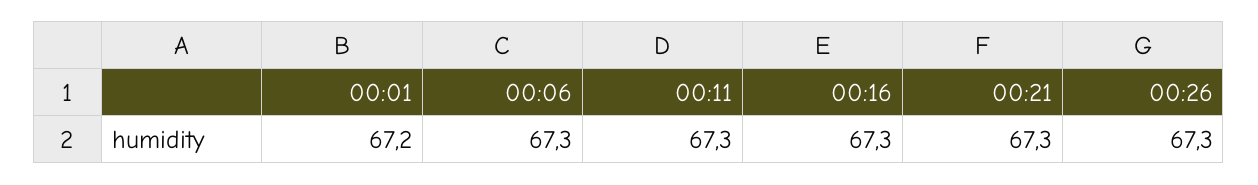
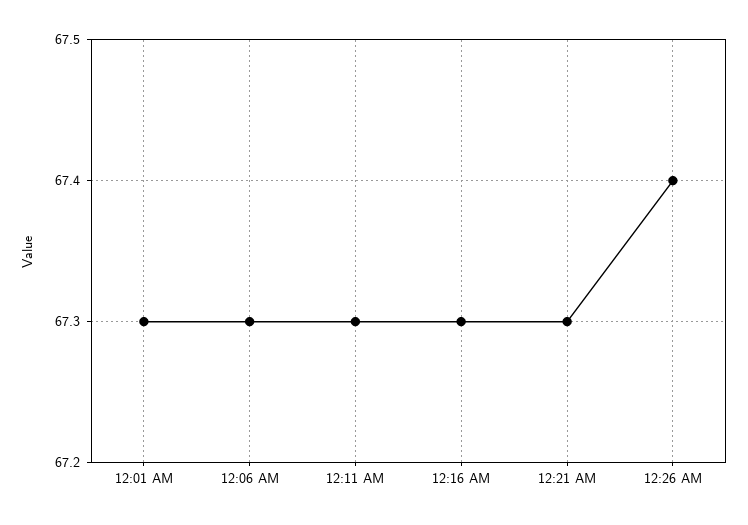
00:01: 67.2 -> 67.3
00:26: 67.3 -> 67.4

